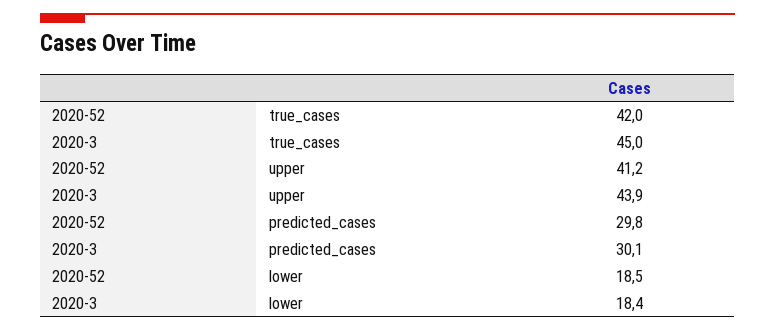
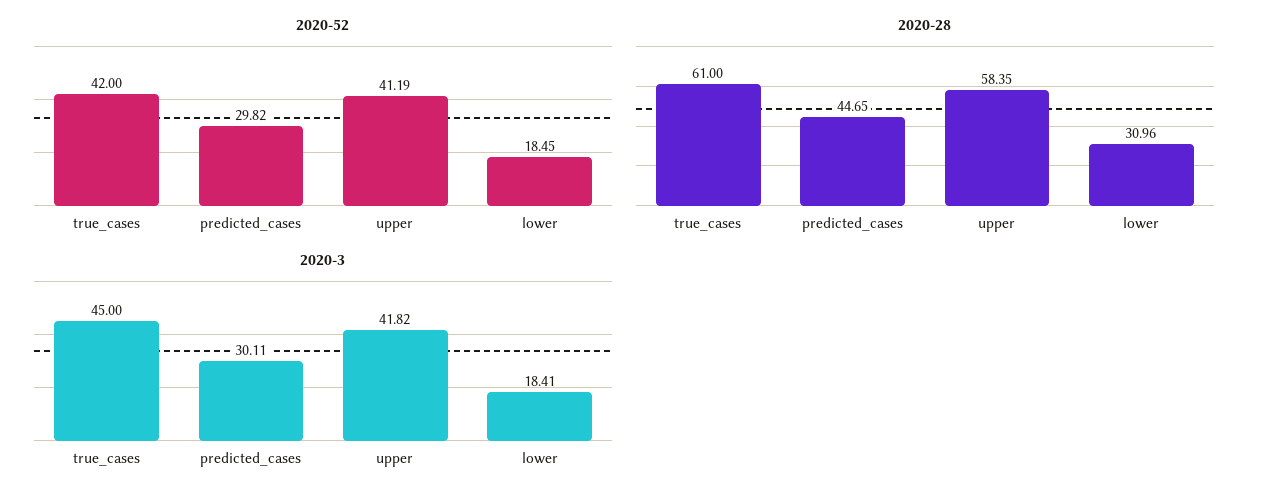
2020-3, upper: 43.9 -> 41.82
2020-28, true_cases: none -> 61
2020-28, predicted_cases: none -> 44.65
2020-28, upper: none -> 58.35
2020-28, lower: none -> 30.96

